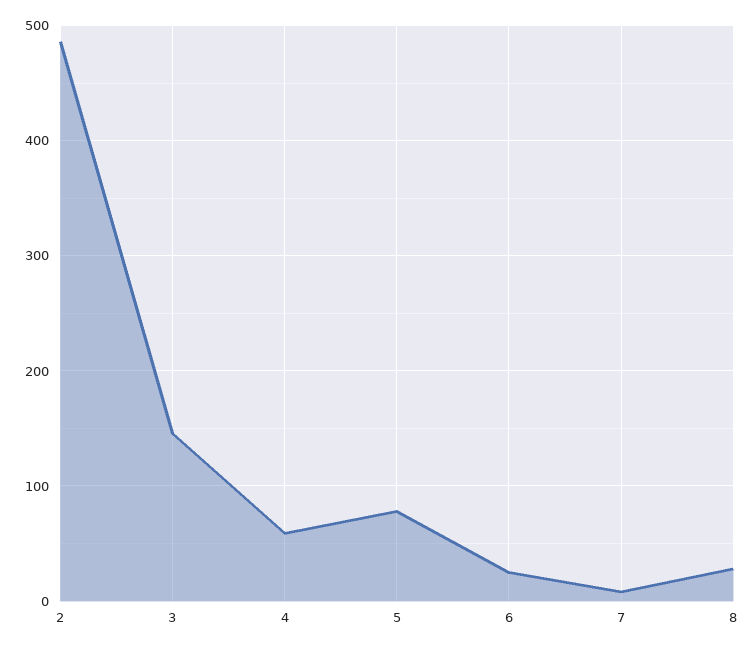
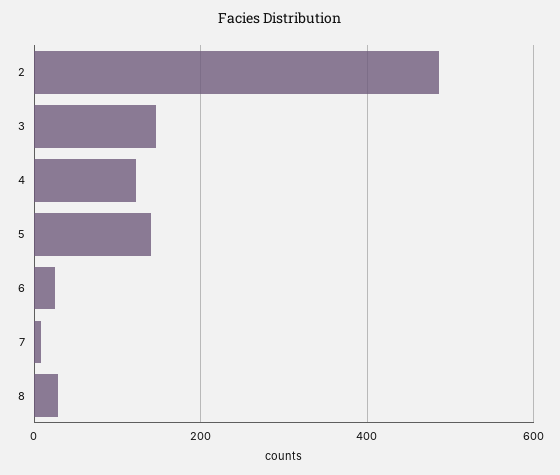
4: 60 -> 120
5: 80 -> 140

